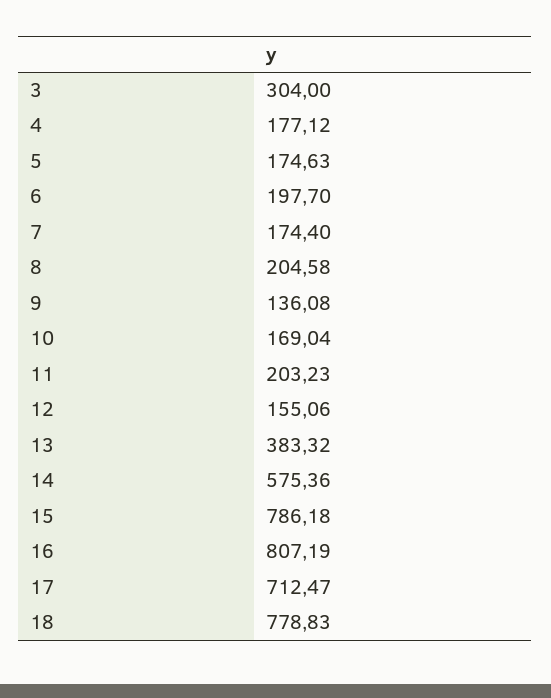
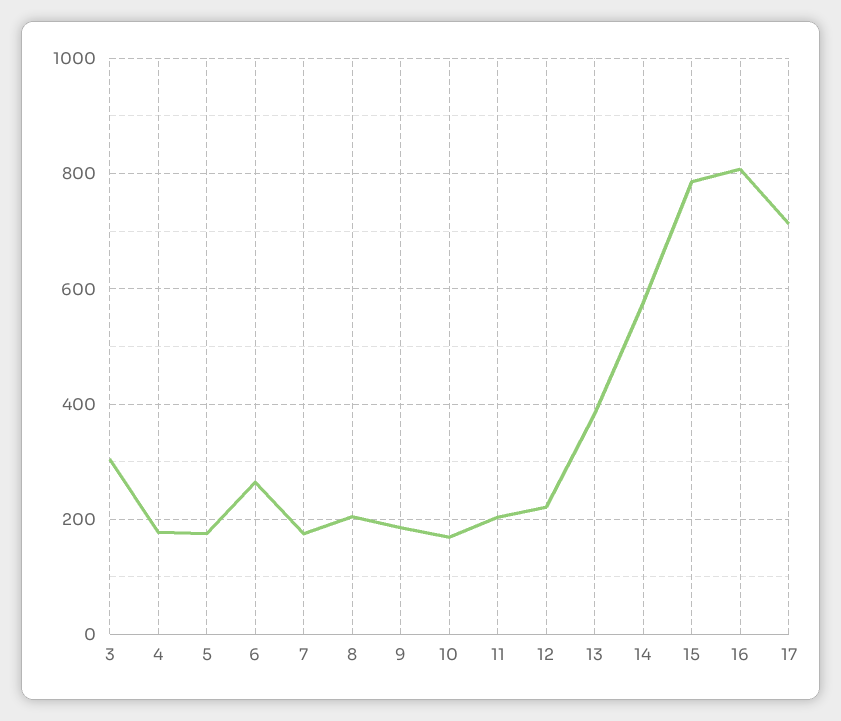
6: 197.7 -> 260
9: 136.08 -> 180
12: 155.06 -> 220
18: 778.83 -> none

